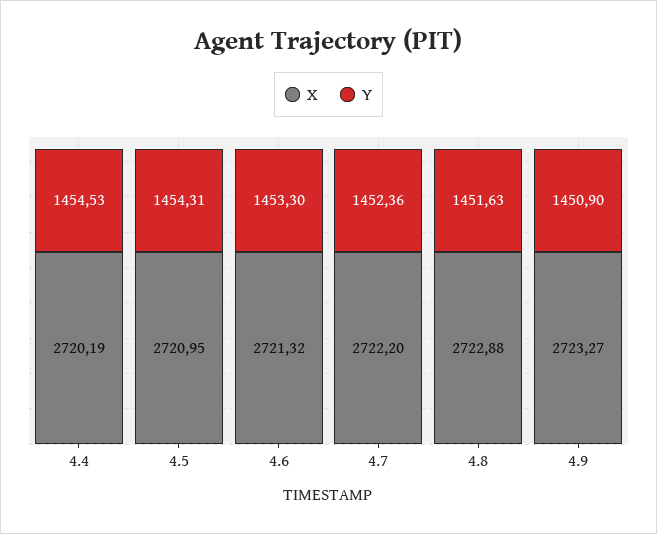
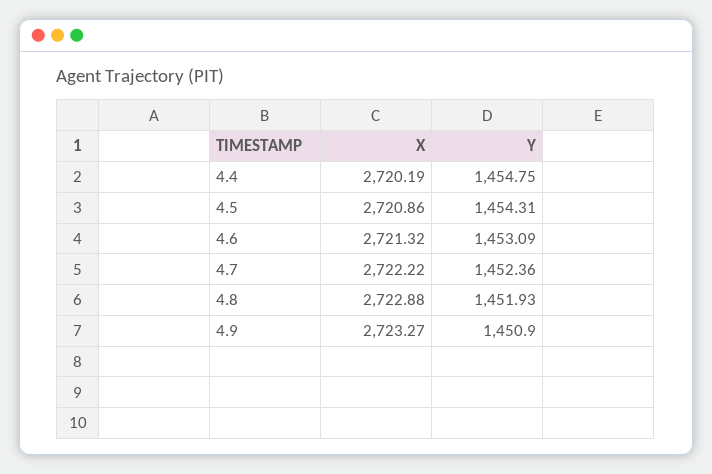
Y, 4.4: 1454.53 -> 1454.75
X, 4.5: 2720.95 -> 2720.86
Y, 4.6: 1453.3 -> 1453.09
X, 4.7: 2722.2 -> 2722.22
Y, 4.8: 1451.63 -> 1451.93

